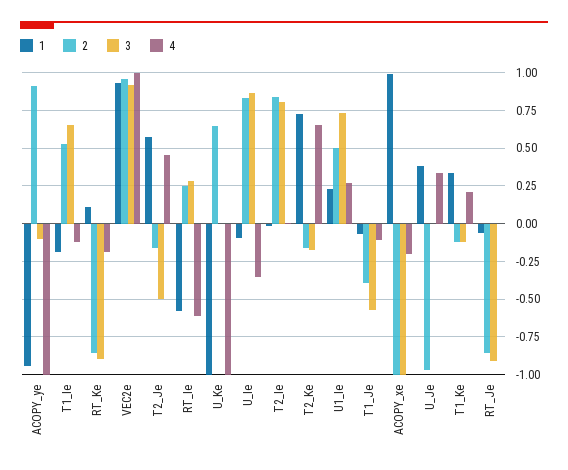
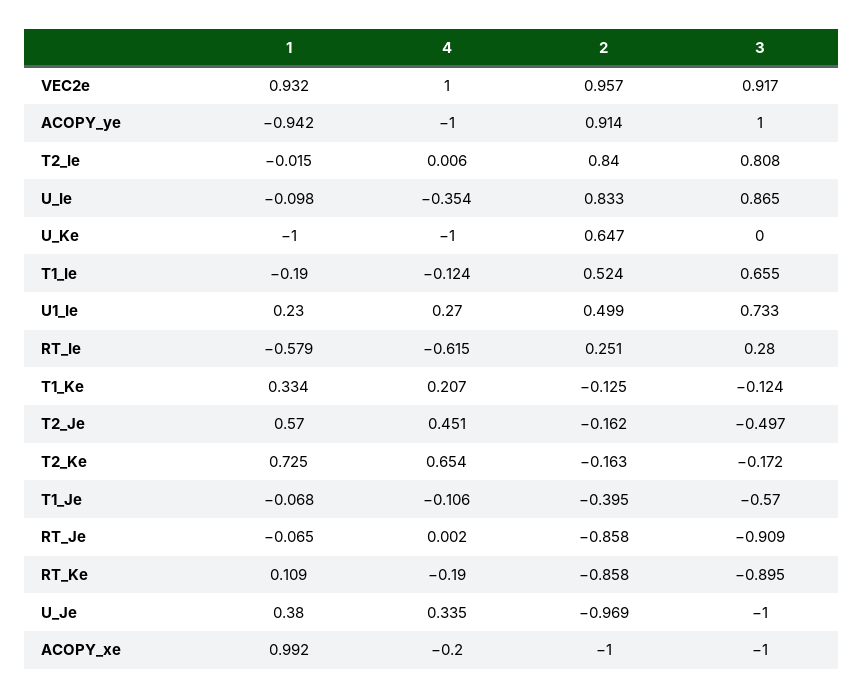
3, ACOPY_ye: -0.1 -> 1
3, U_Je: 0 -> -1

